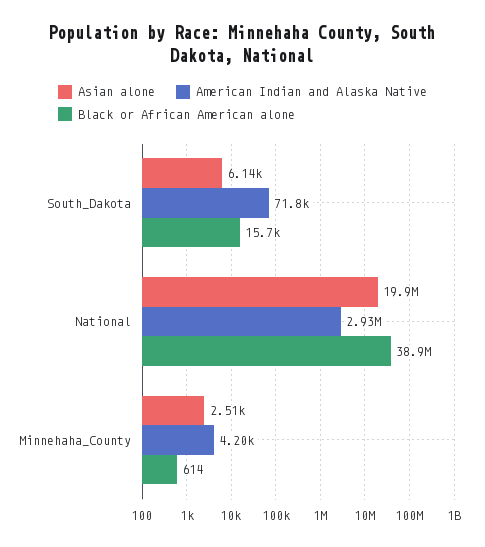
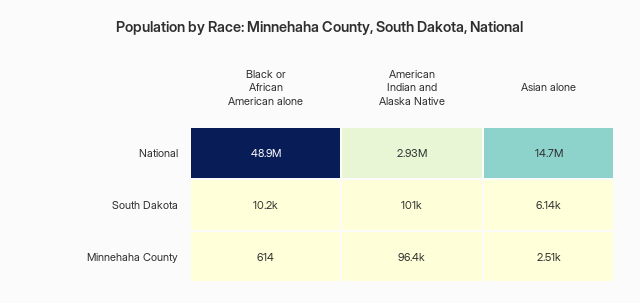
American Indian and Alaska Native, South_Dakota: 71800 -> 101000
Black or African American alone, South_Dakota: 15700 -> 10200
Asian alone, National: 19900000 -> 14700000
Black or African American alone, National: 38900000 -> 48900000
American Indian and Alaska Native, Minnehaha_County: 4200 -> 96400

